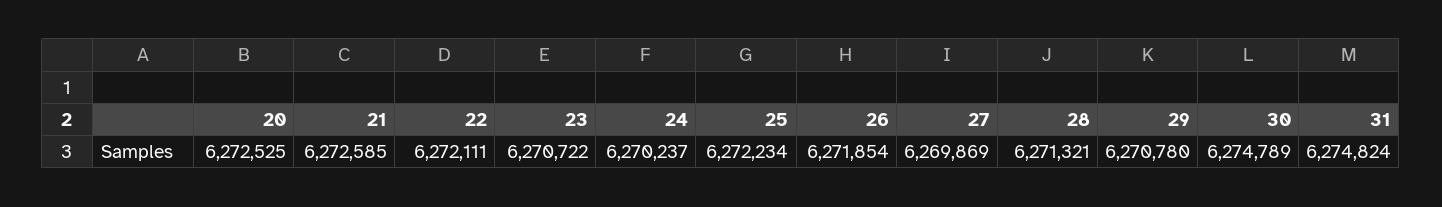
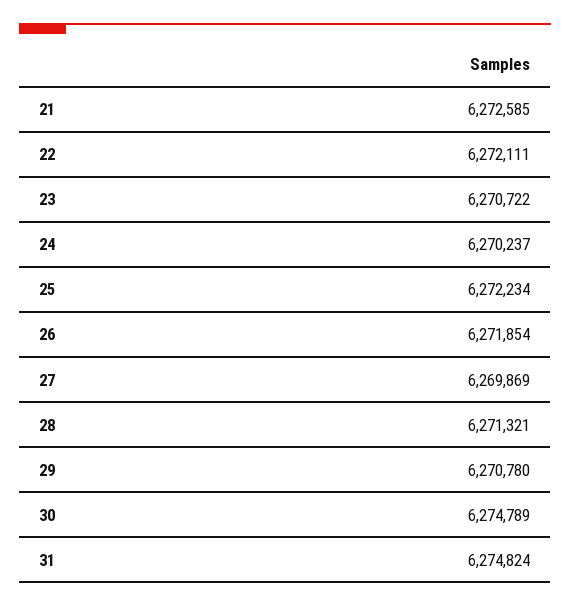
20: 6272525 -> none

